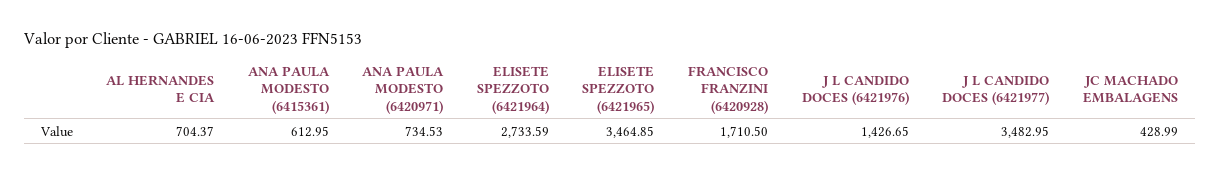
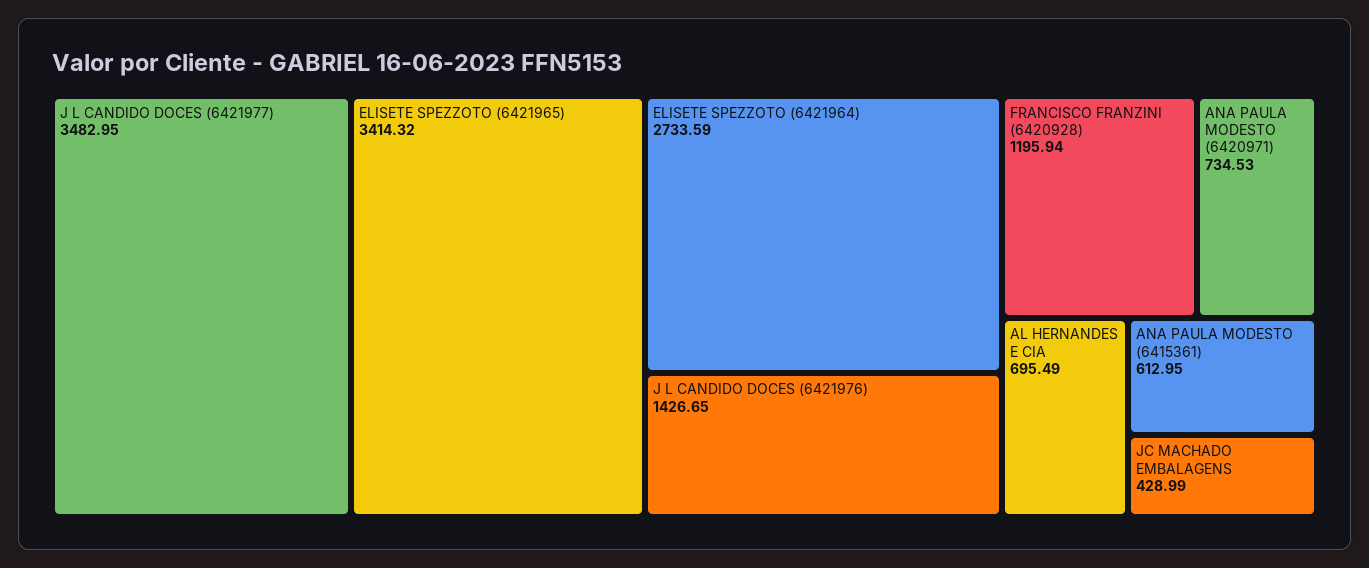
AL HERNANDES E CIA: 704.37 -> 695.49
ELISETE SPEZZOTO (6421965): 3464.85 -> 3414.32
FRANCISCO FRANZINI (6420928): 1710.5 -> 1195.94

